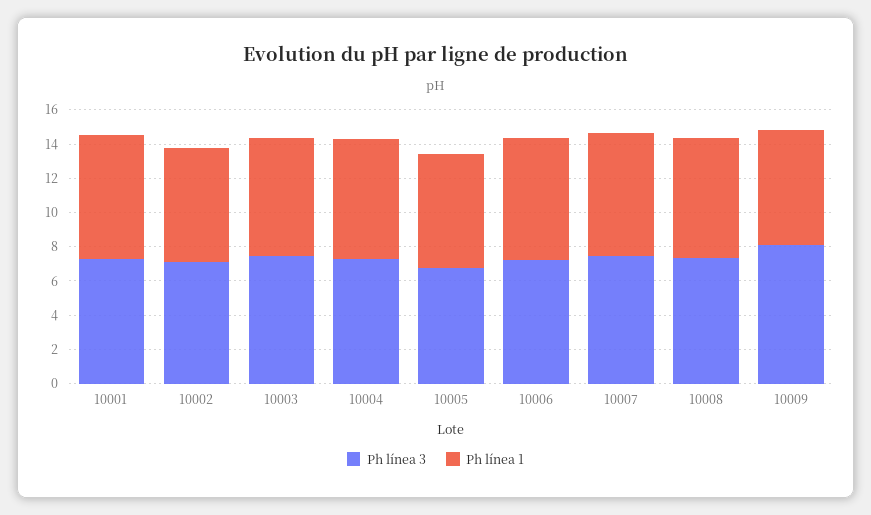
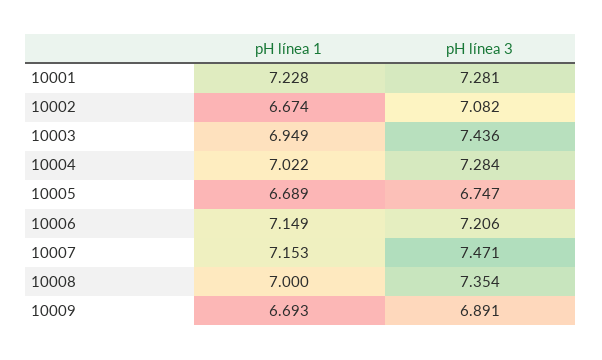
Ph línea 3, 10009: 8 -> 6.891

